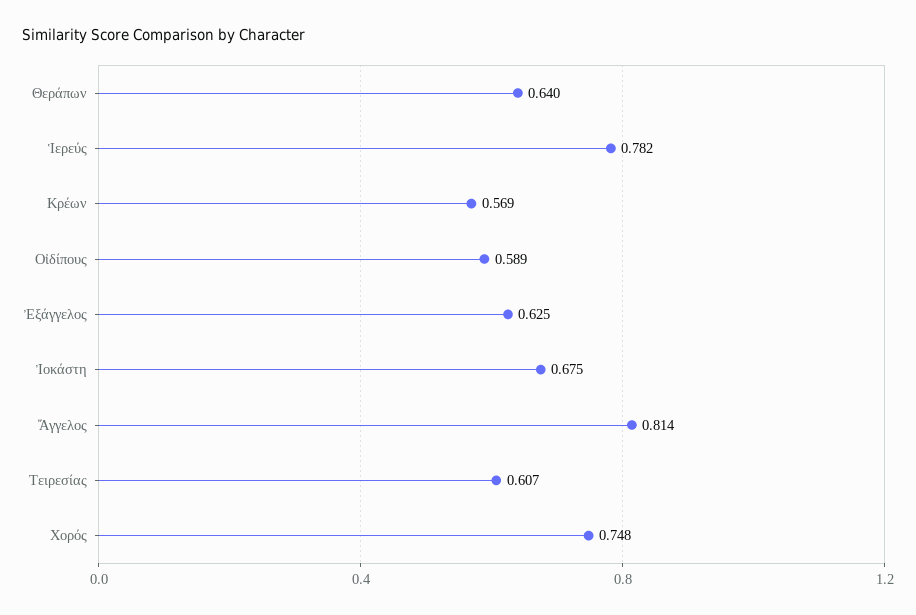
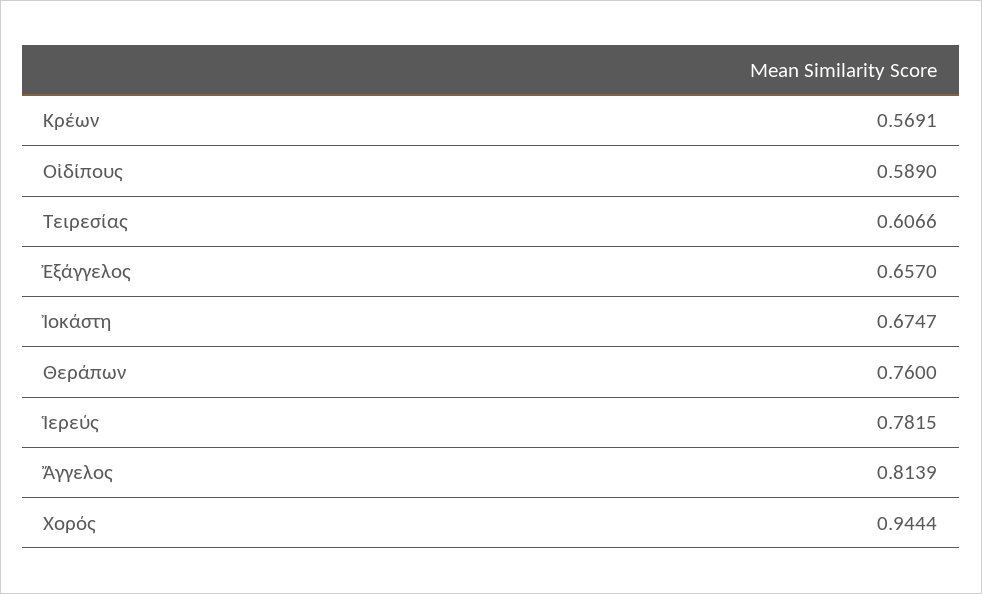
Θεράπων: 0.64 -> 0.76
Ἐξάγγελος: 0.625 -> 0.657
Χορός: 0.748 -> 0.9444

